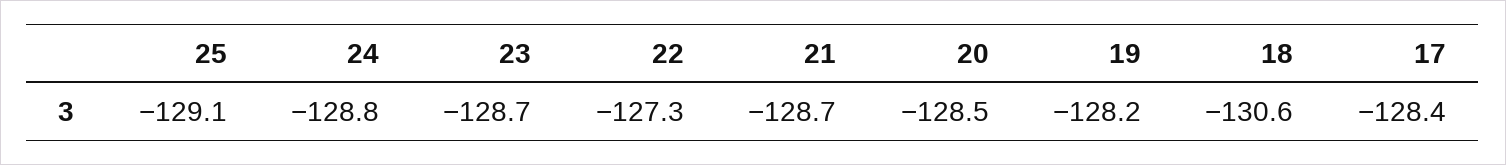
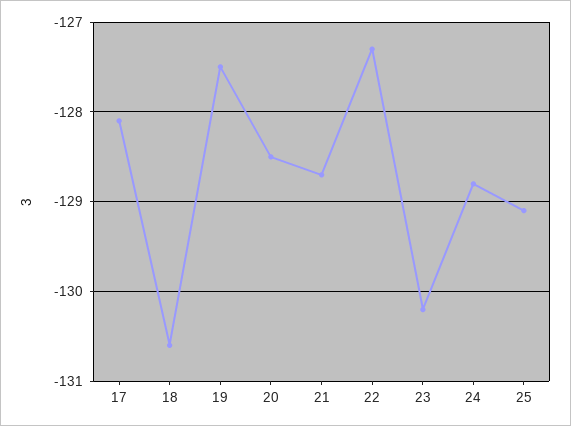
23: -128.7 -> -130.2
19: -128.2 -> -127.5
17: -128.4 -> -128.1

